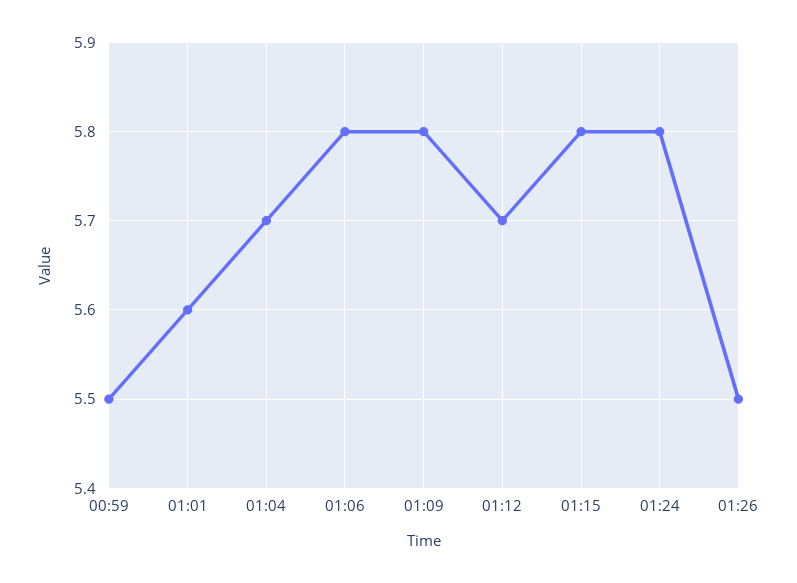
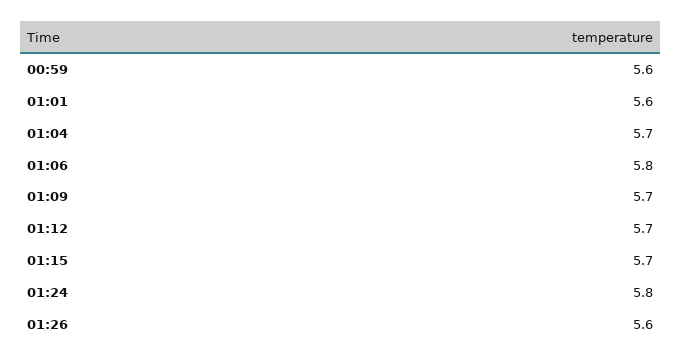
00:59: 5.5 -> 5.6
01:09: 5.8 -> 5.7
01:15: 5.8 -> 5.7
01:26: 5.5 -> 5.6

